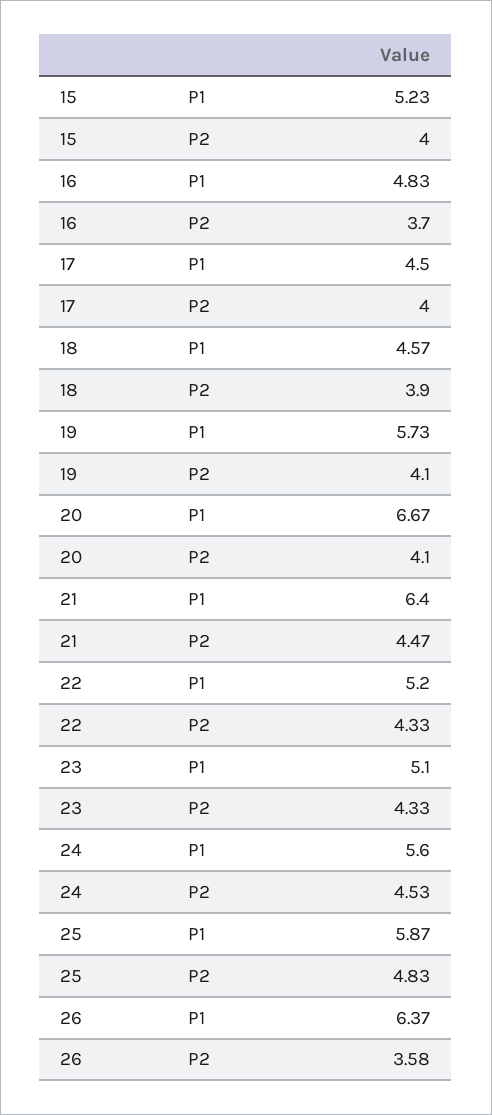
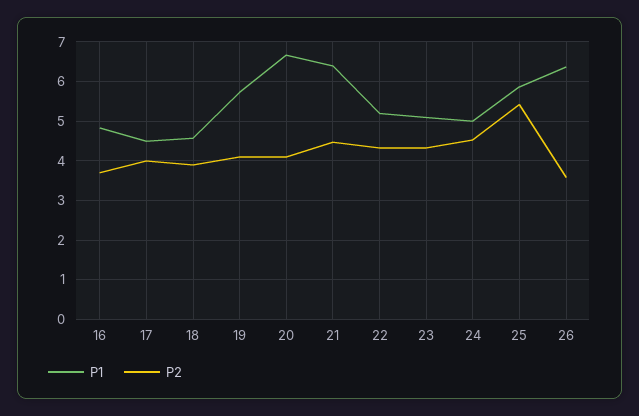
P1, 15: 5.23 -> none
P2, 15: 4 -> none
P1, 24: 5.6 -> 5
P2, 25: 4.83 -> 5.4

